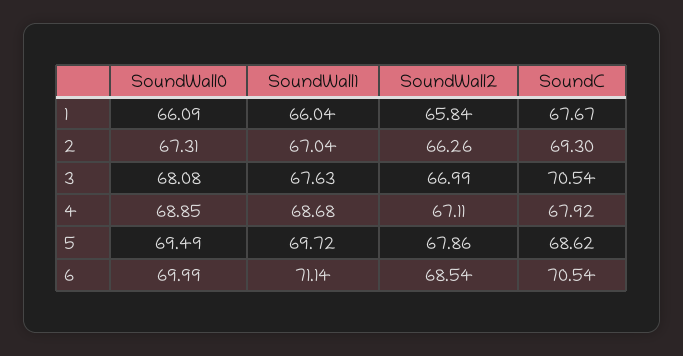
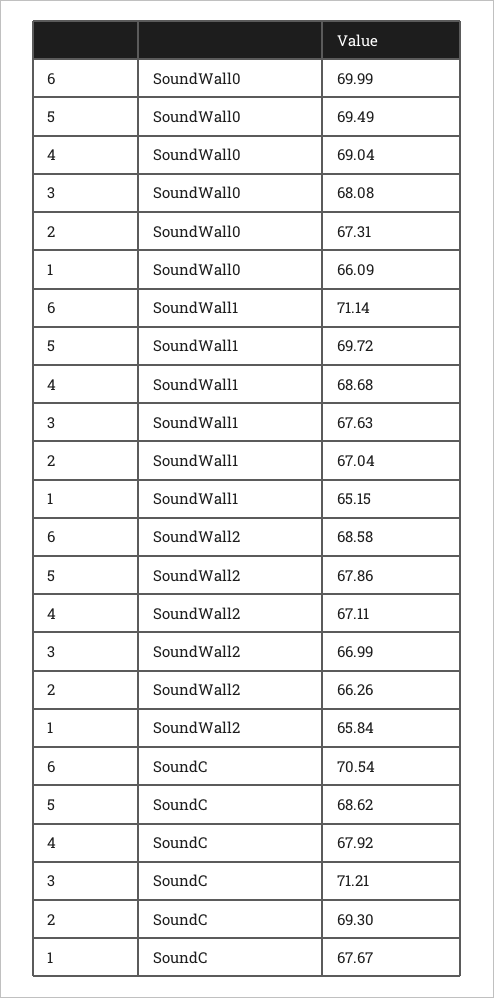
SoundWall1, 1: 66.04 -> 65.15
SoundC, 3: 70.54 -> 71.21
SoundWall0, 4: 68.85 -> 69.04
SoundWall2, 6: 68.54 -> 68.58

